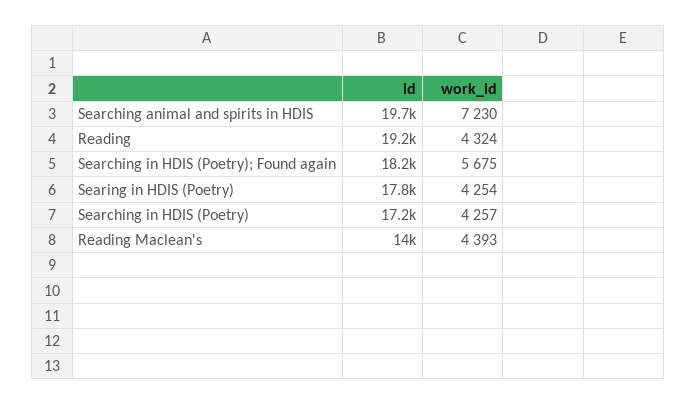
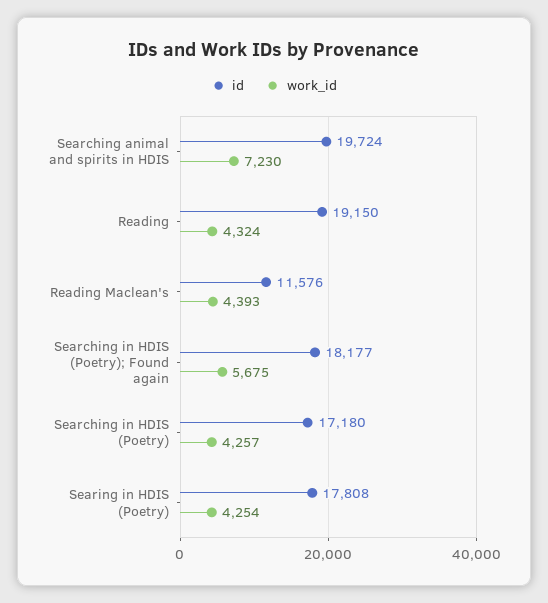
id, Reading Maclean's: 14000 -> 11576

